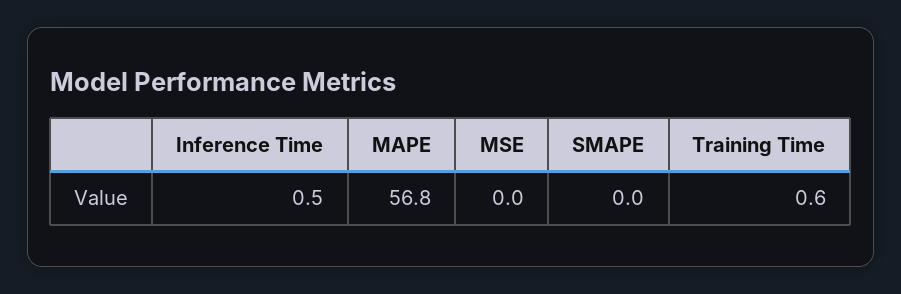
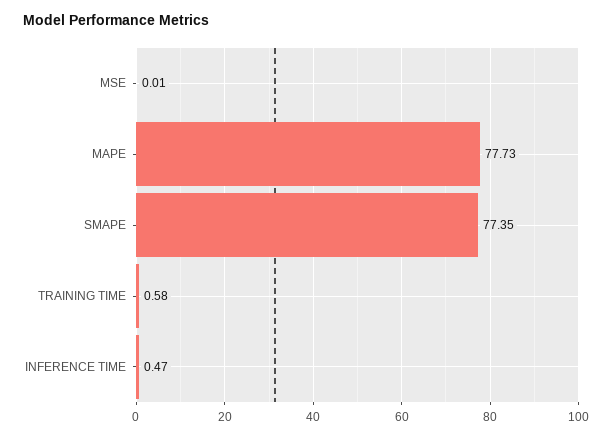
MAPE: 56.8 -> 77.73
SMAPE: 0 -> 77.35

